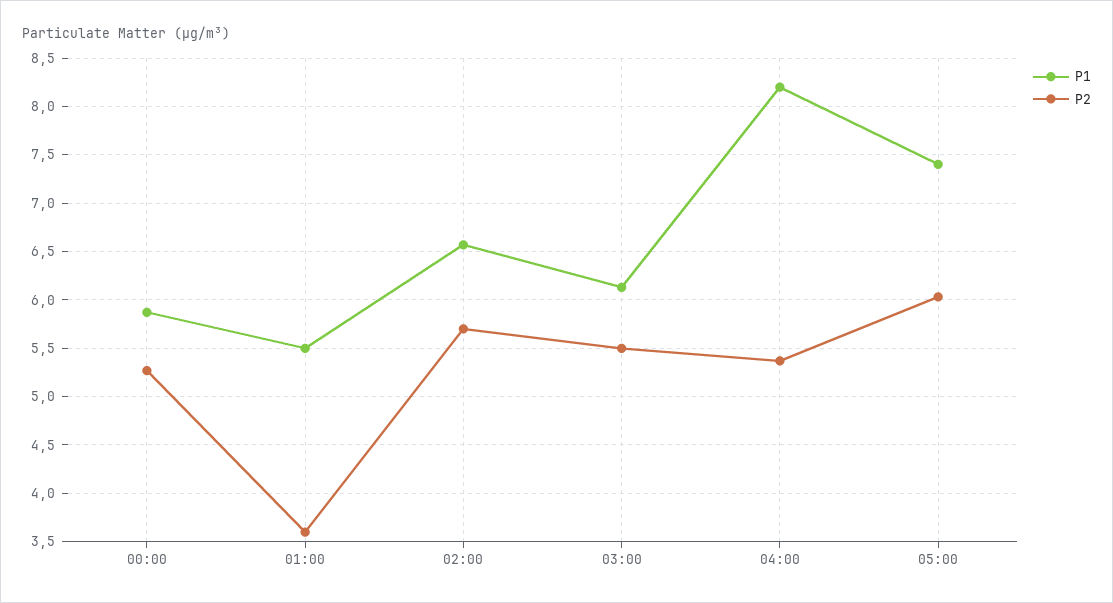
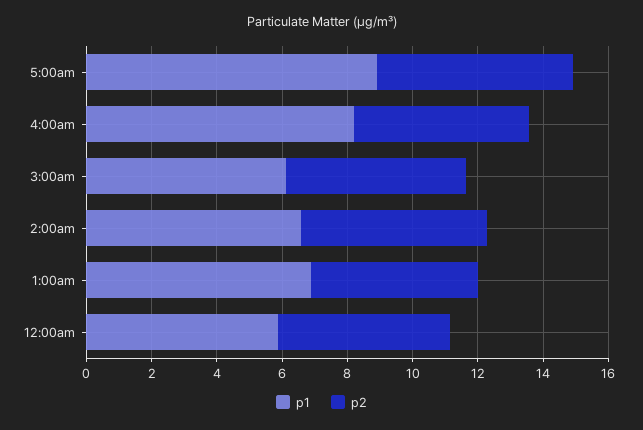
P1, 01:00: 5.5 -> 7
P2, 01:00: 3.6 -> 5
P1, 05:00: 7.4 -> 9

